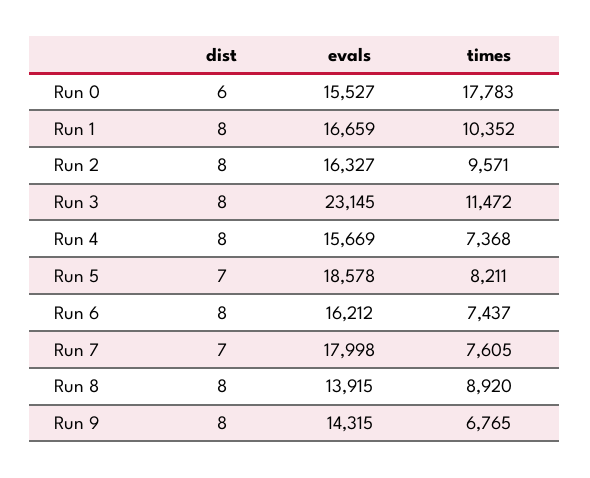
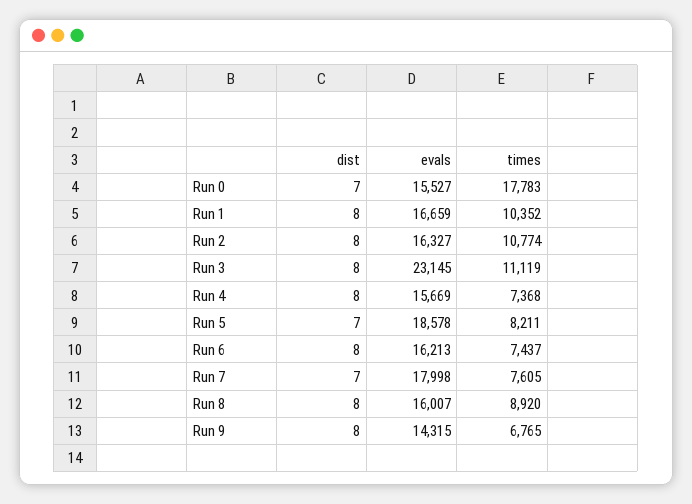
dist, Run 0: 6 -> 7
times, Run 2: 9571 -> 10774
times, Run 3: 11472 -> 11119
evals, Run 6: 16212 -> 16213
evals, Run 8: 13915 -> 16007

